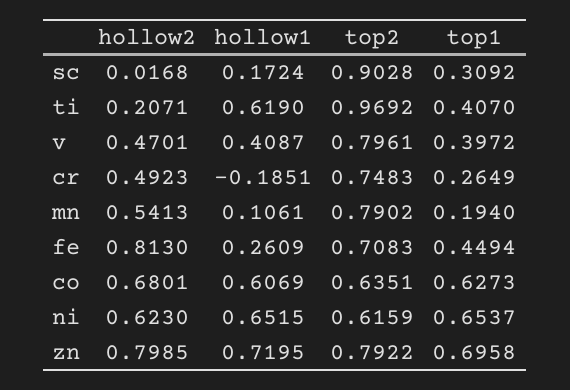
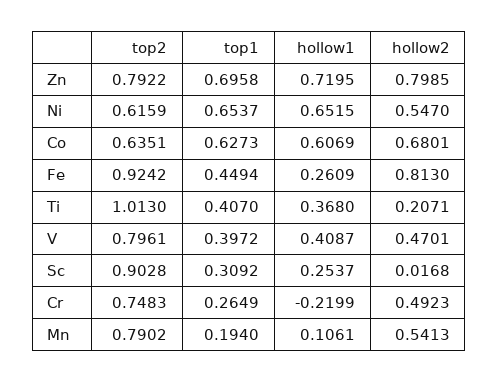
hollow1, sc: 0.1724 -> 0.2537
hollow1, ti: 0.619 -> 0.368
top2, ti: 0.9692 -> 1.013
hollow1, cr: -0.1851 -> -0.2199
top2, fe: 0.7083 -> 0.9242
hollow2, ni: 0.623 -> 0.547

